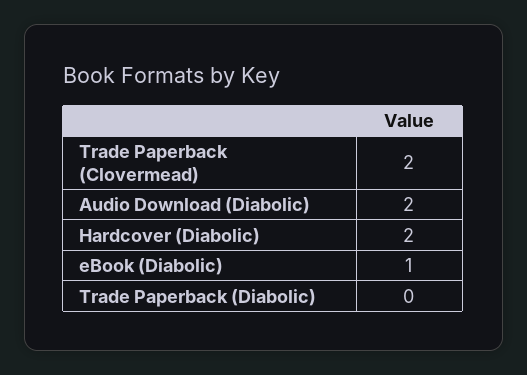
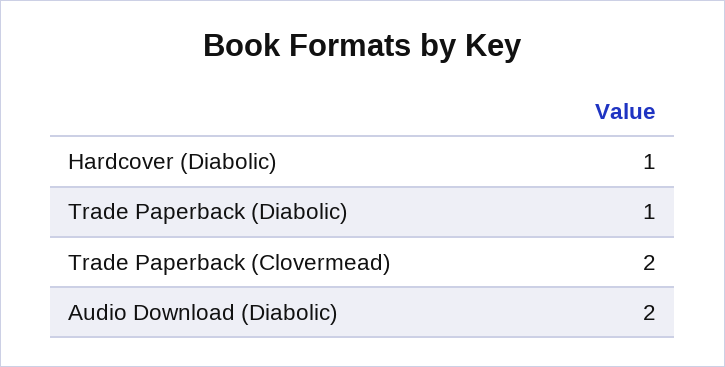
Hardcover (Diabolic): 2 -> 1
eBook (Diabolic): 1 -> none
Trade Paperback (Diabolic): 0 -> 1

